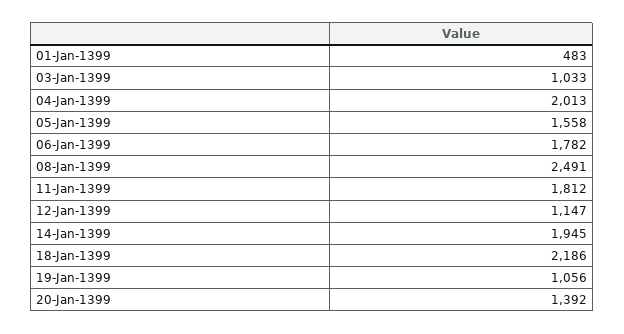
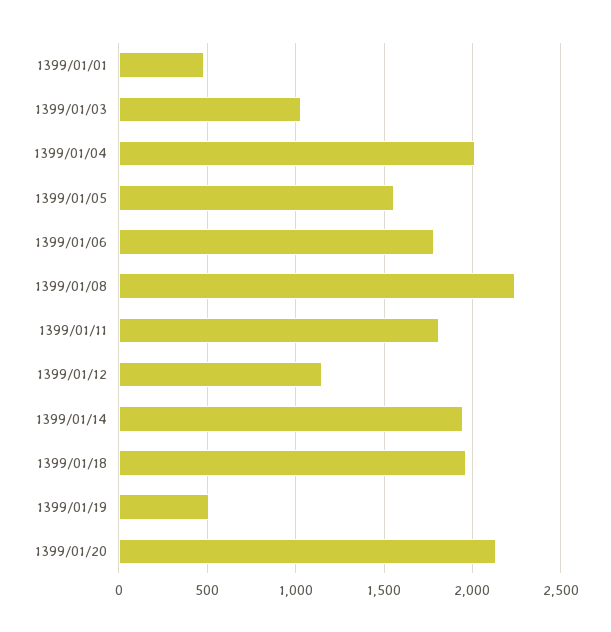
08-Jan-1399: 2491 -> 2250
18-Jan-1399: 2186 -> 1950
19-Jan-1399: 1056 -> 500
20-Jan-1399: 1392 -> 2150

